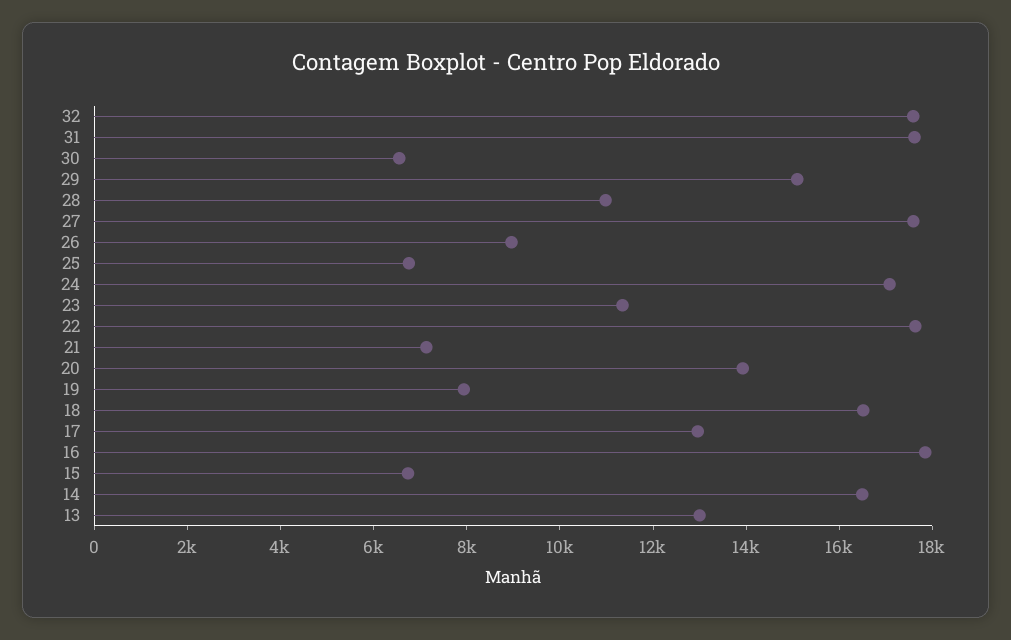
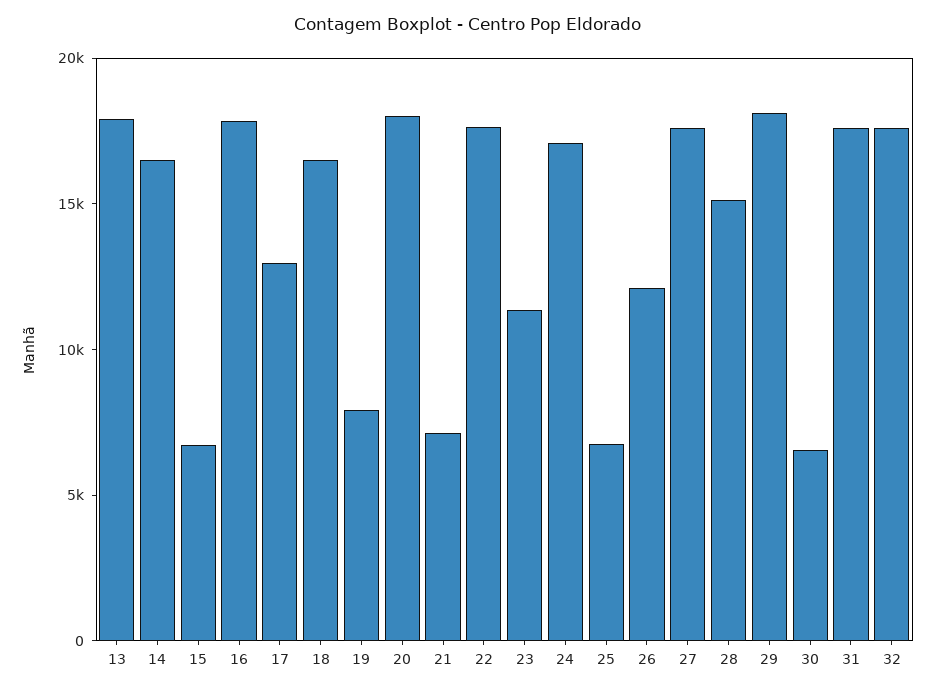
29: 15000 -> 18000
28: 11000 -> 15000
26: 9000 -> 12000
20: 14000 -> 18000
13: 13000 -> 18000

